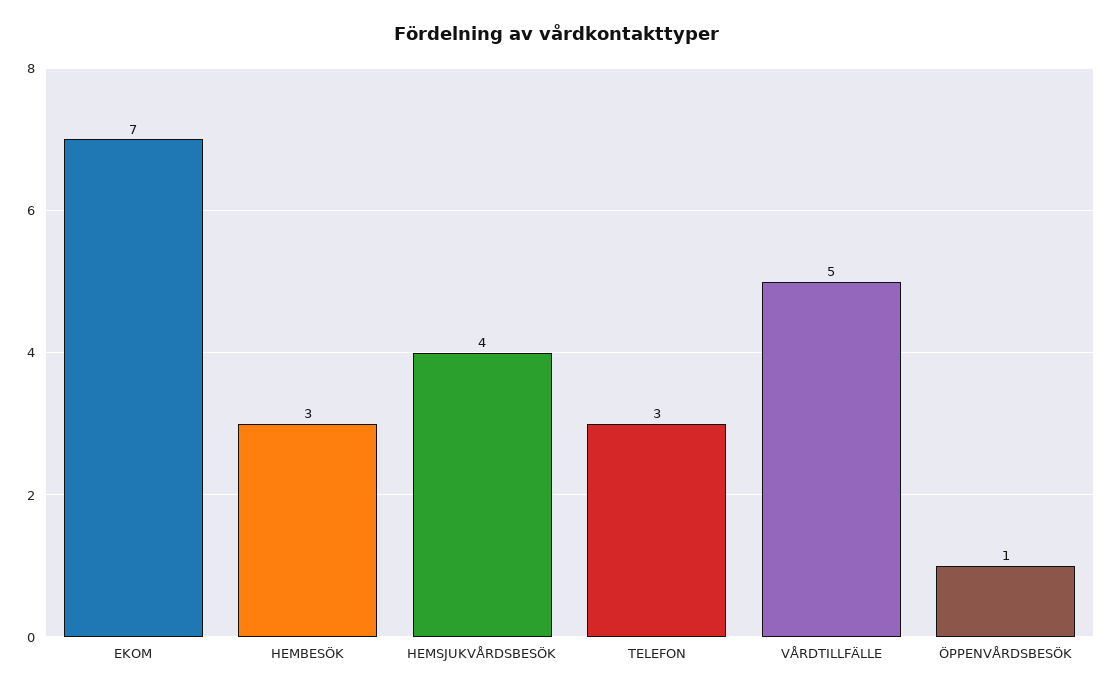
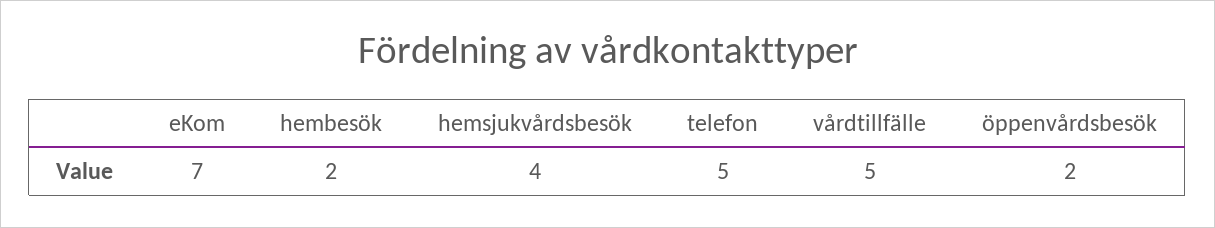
HEMBESÖK: 3 -> 2
TELEFON: 3 -> 5
ÖPPENVÅRDSBESÖK: 1 -> 2

